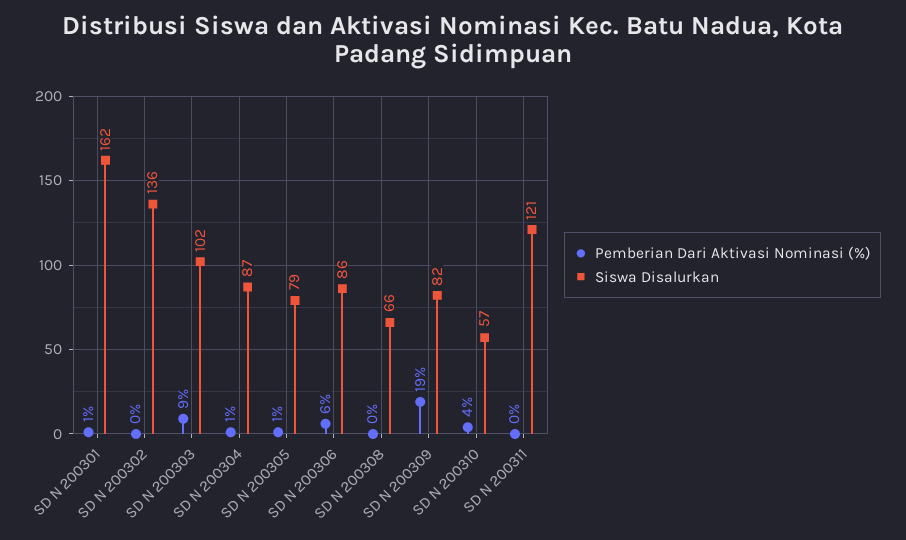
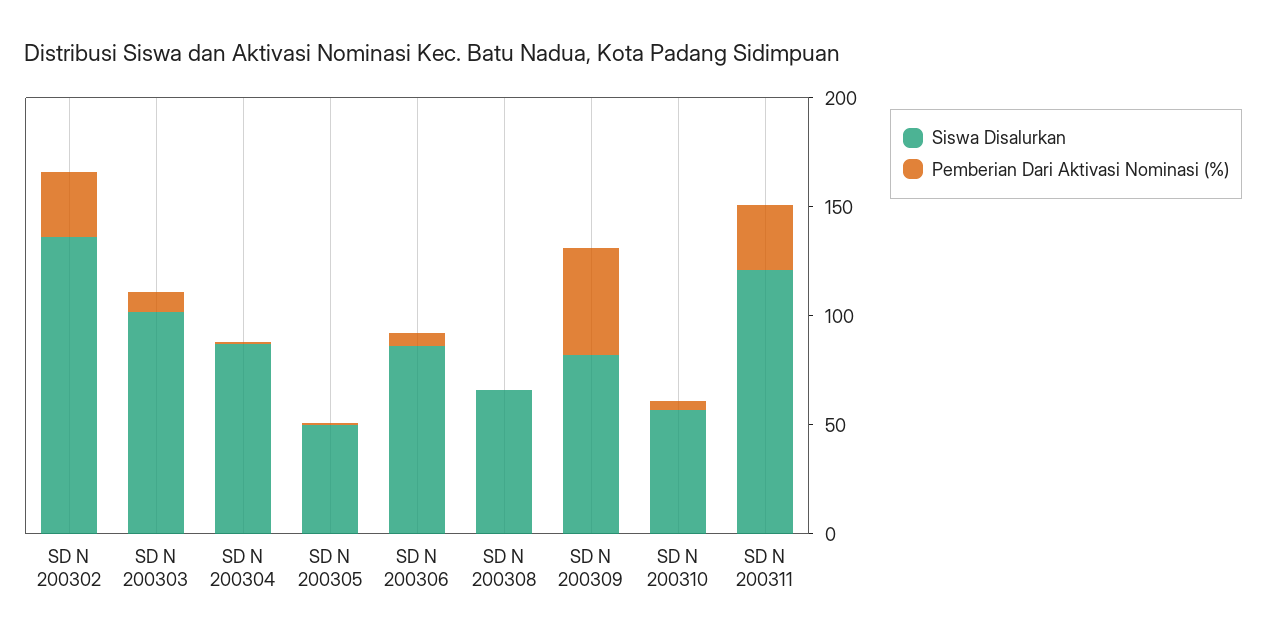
Pemberian Dari Aktivasi Nominasi (%), SD N 200301: 1 -> none
Siswa Disalurkan, SD N 200301: 162 -> none
Pemberian Dari Aktivasi Nominasi (%), SD N 200302: 0 -> 30
Siswa Disalurkan, SD N 200305: 79 -> 50
Pemberian Dari Aktivasi Nominasi (%), SD N 200309: 19 -> 50
Pemberian Dari Aktivasi Nominasi (%), SD N 200311: 0 -> 30

